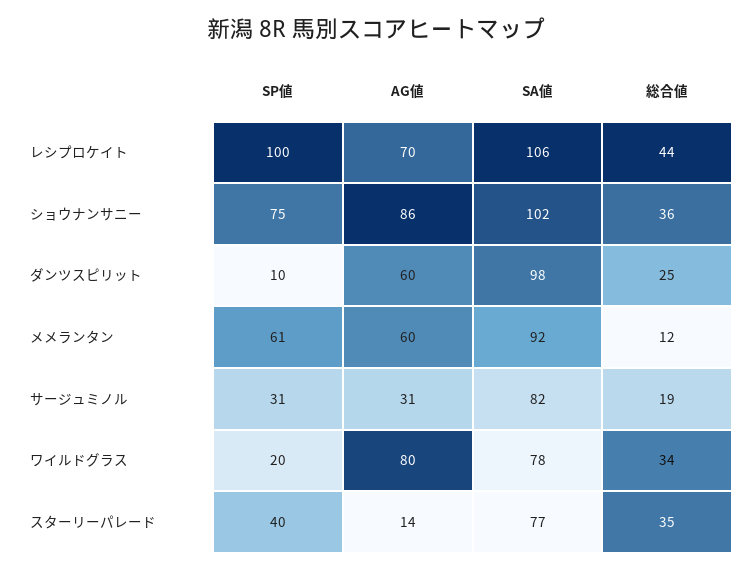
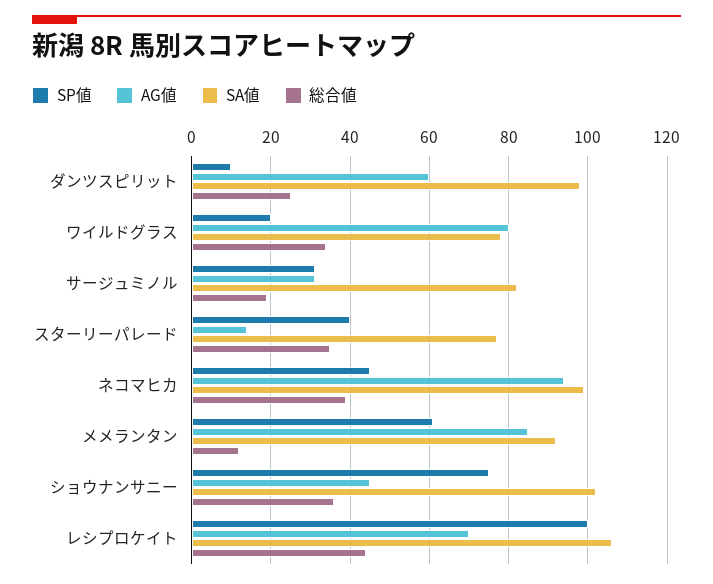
AG値, ショウナンサニー: 86 -> 45
AG値, メメランタン: 60 -> 85
SP値, ネコマヒカ: none -> 45
AG値, ネコマヒカ: none -> 95
SA値, ネコマヒカ: none -> 100
総合値, ネコマヒカ: none -> 40

